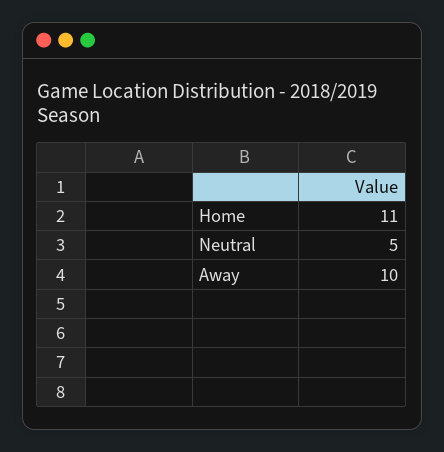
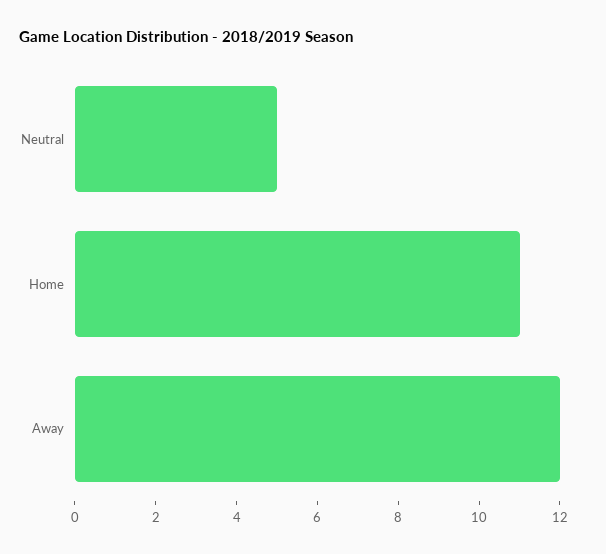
Away: 10 -> 12

